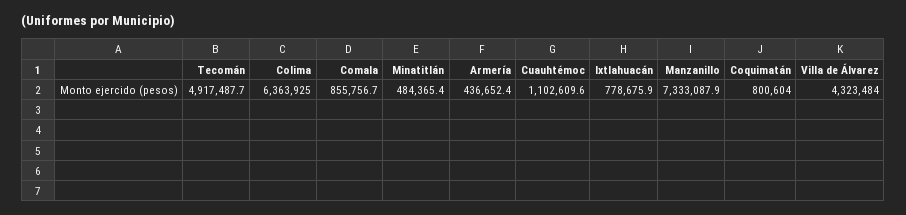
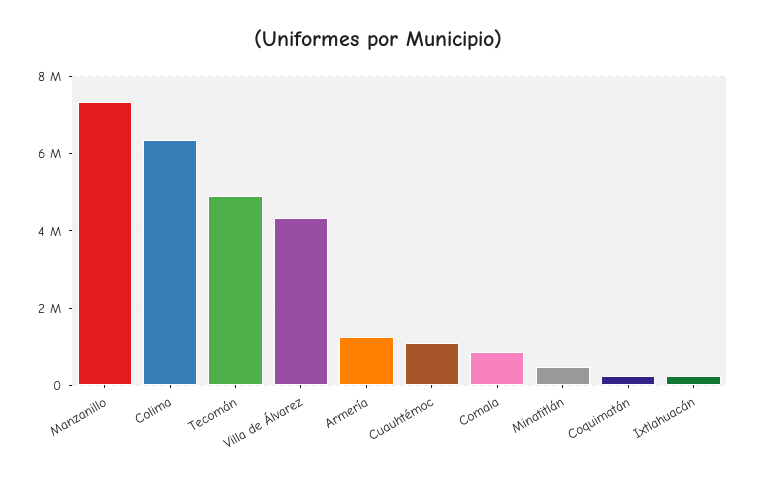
Armería: 436652.4 -> 1200000
Ixtlahuacán: 778675.9 -> 200000
Coquimatán: 800604 -> 200000

